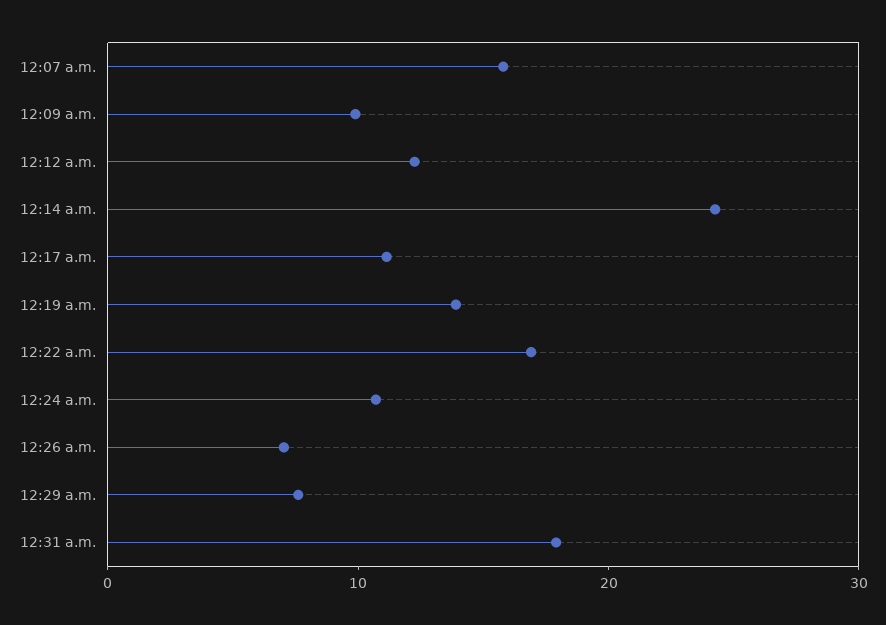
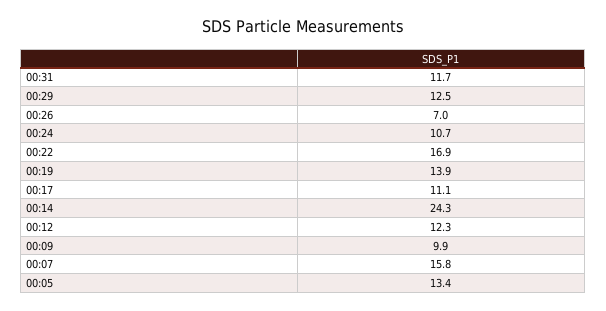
12:29 a.m.: 8 -> 12.5
12:31 a.m.: 18 -> 11.7
00:05: none -> 13.4

